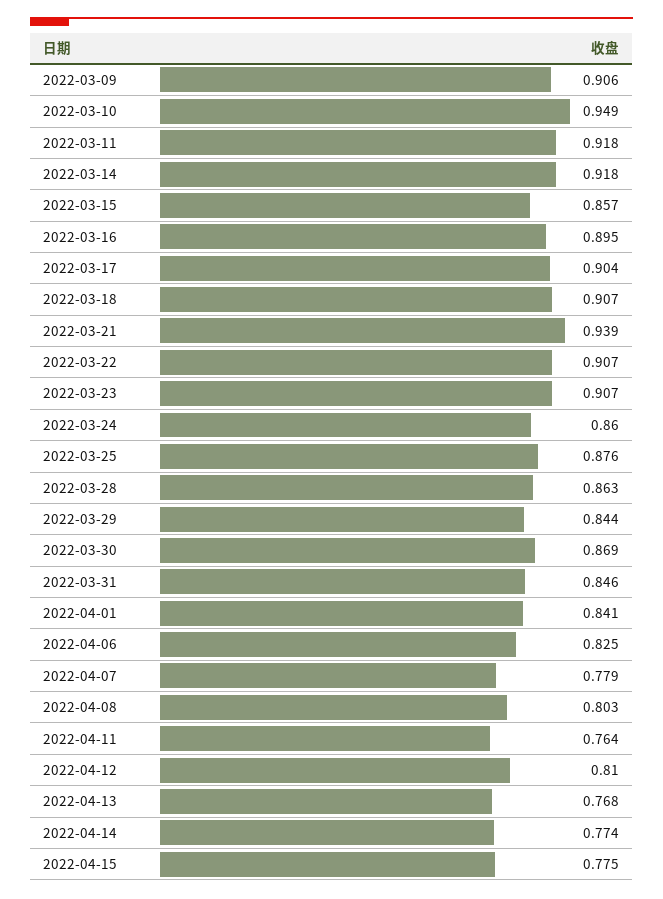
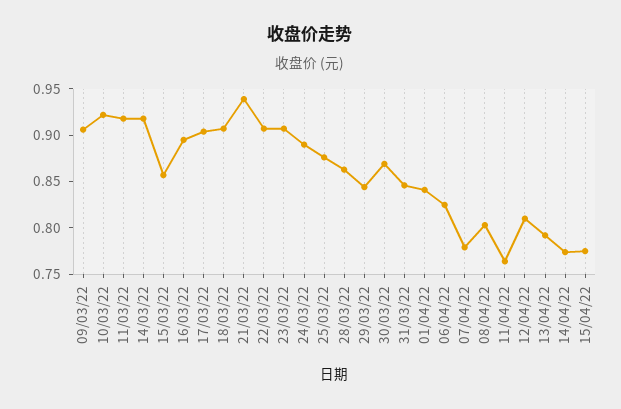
2022-03-10: 0.949 -> 0.92
2022-03-24: 0.86 -> 0.89
2022-04-13: 0.768 -> 0.79

